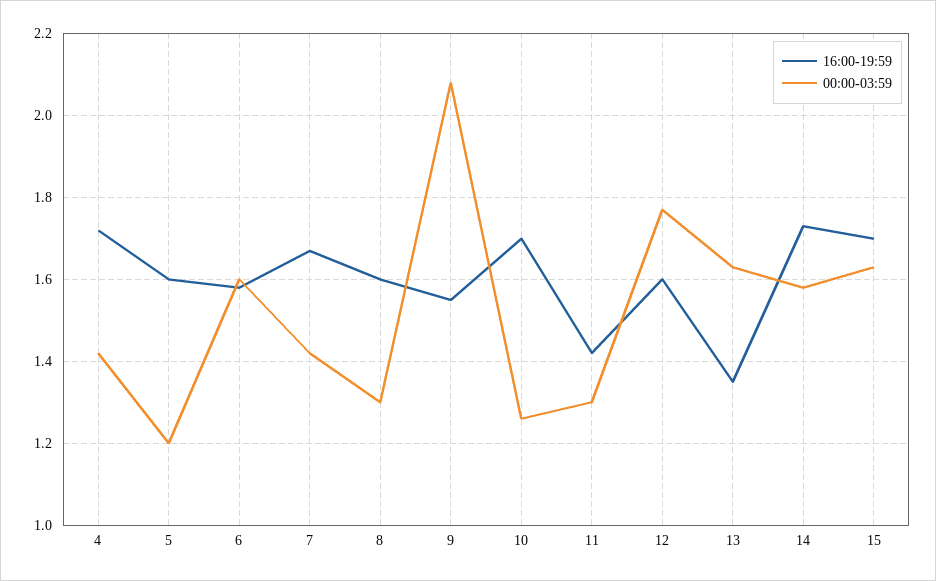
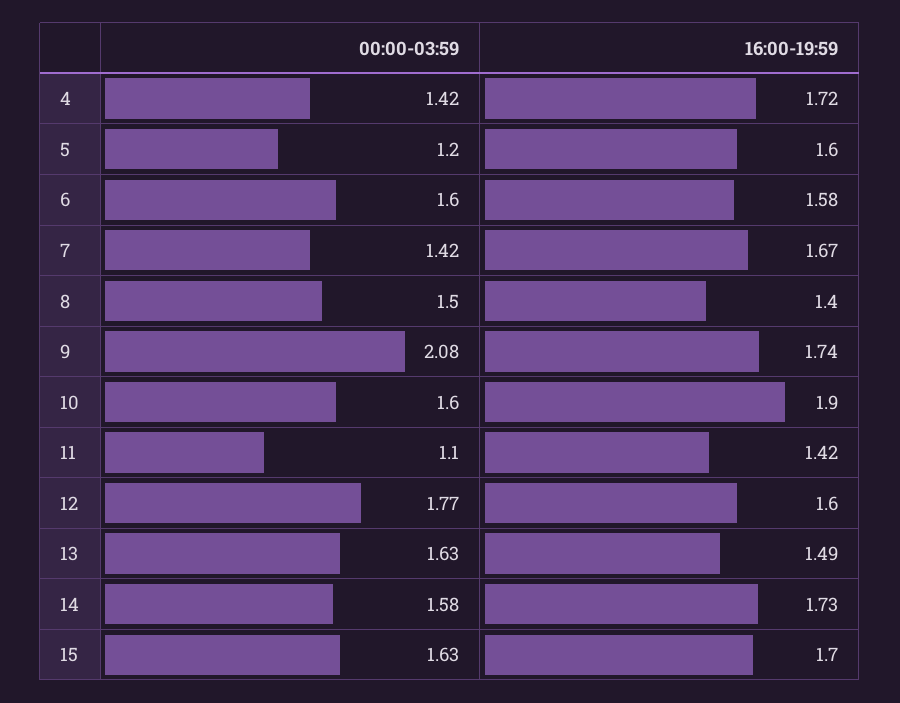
16:00-19:59, 8: 1.6 -> 1.4
00:00-03:59, 8: 1.3 -> 1.5
16:00-19:59, 9: 1.55 -> 1.74
16:00-19:59, 10: 1.7 -> 1.9
00:00-03:59, 10: 1.25 -> 1.6
00:00-03:59, 11: 1.3 -> 1.1
16:00-19:59, 13: 1.35 -> 1.49

